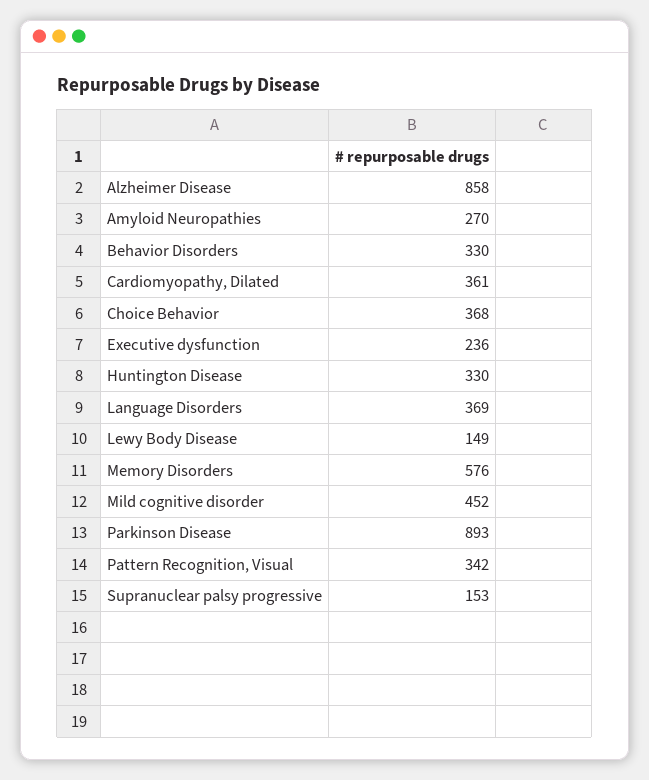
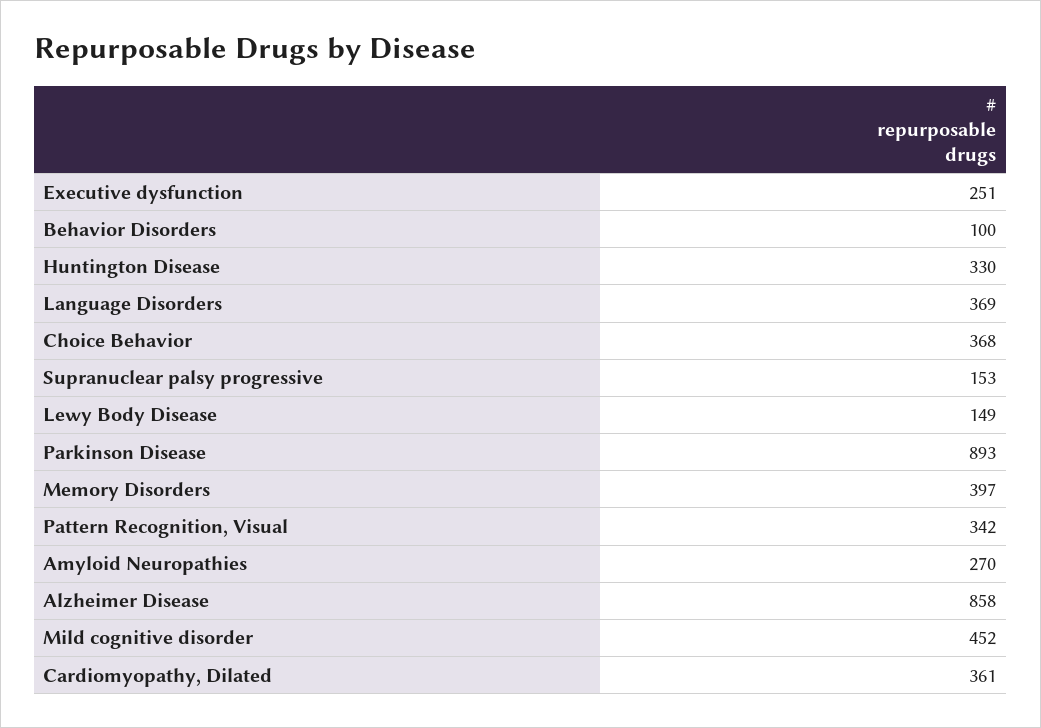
Behavior Disorders: 330 -> 100
Executive dysfunction: 236 -> 251
Memory Disorders: 576 -> 397

